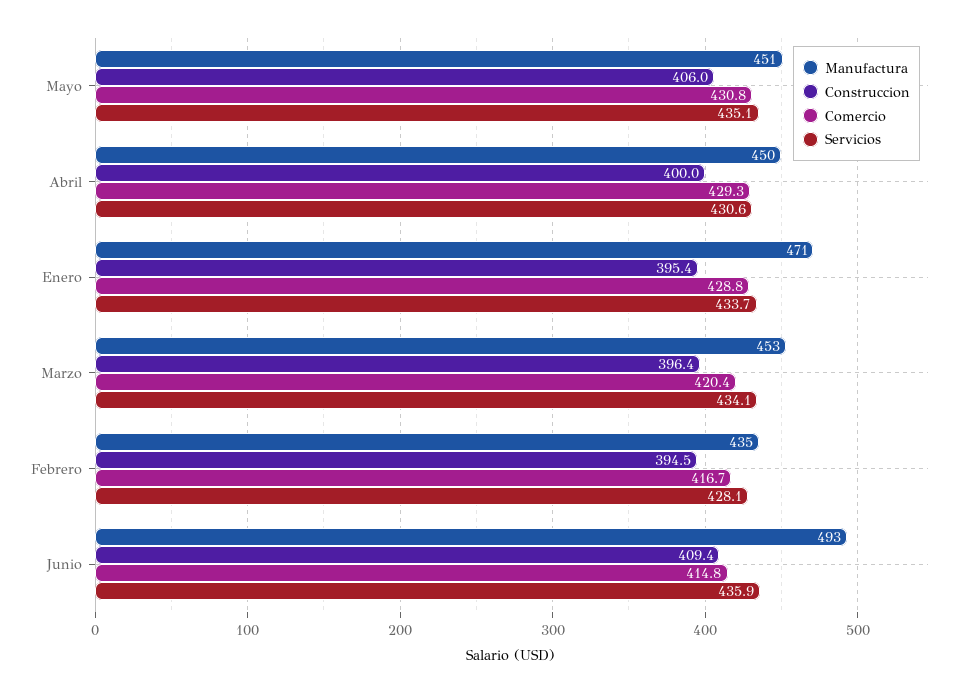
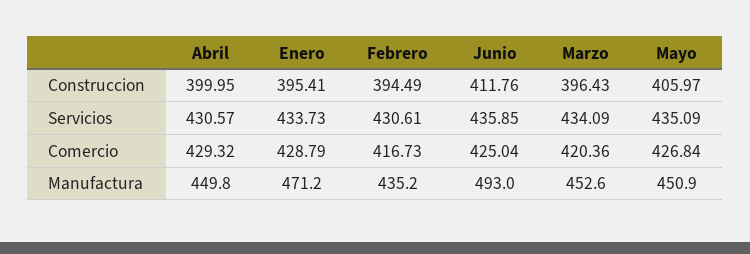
Comercio, Mayo: 430.8 -> 426.84
Servicios, Febrero: 428.1 -> 430.61
Construccion, Junio: 409.4 -> 411.76
Comercio, Junio: 414.8 -> 425.04

